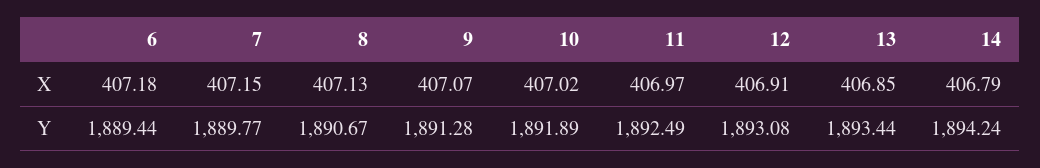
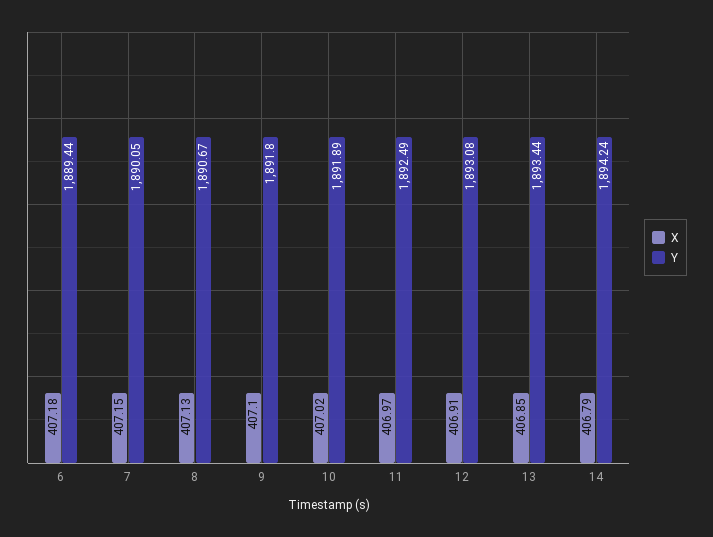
X, 9: 407.07 -> 407.1
Y, 7: 1889.77 -> 1890.05
Y, 9: 1891.28 -> 1891.8

